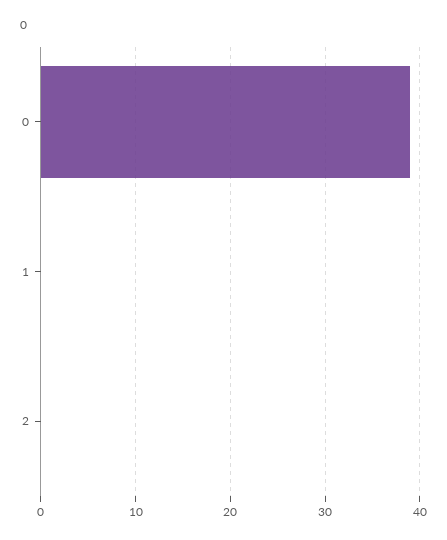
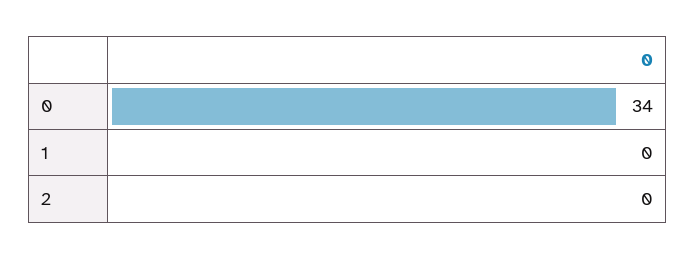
0: 39 -> 34

